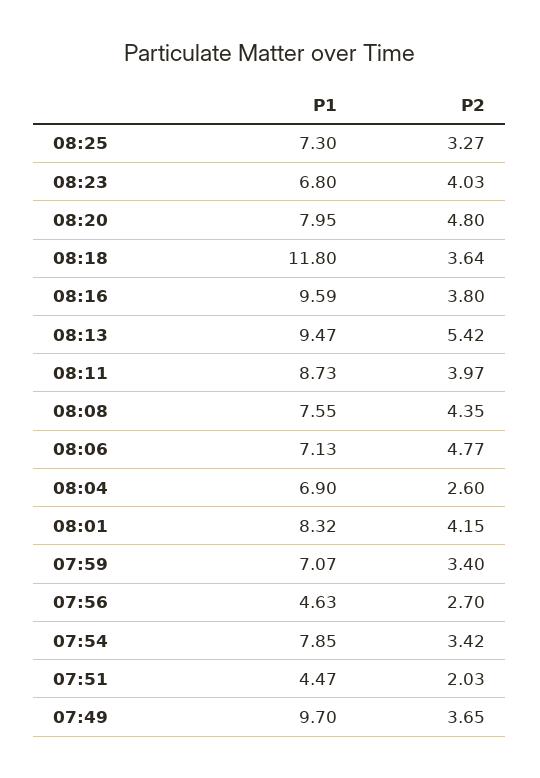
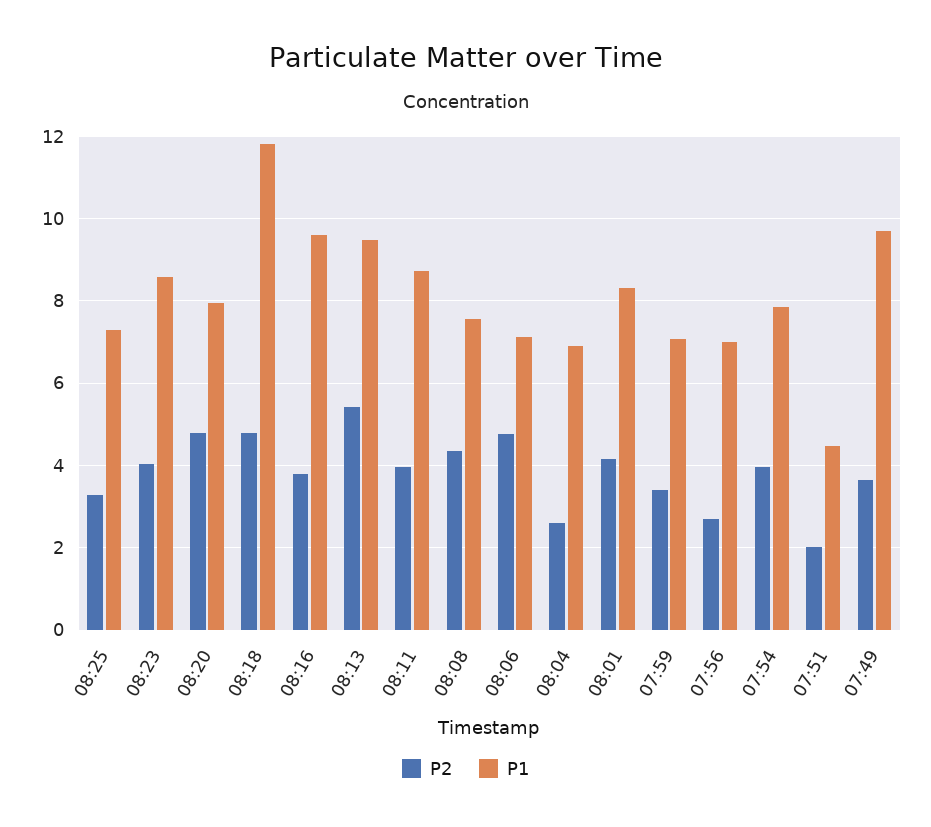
P1, 08:23: 6.8 -> 8.6
P2, 08:18: 3.64 -> 4.8
P1, 07:56: 4.63 -> 7
P2, 07:54: 3.42 -> 4

